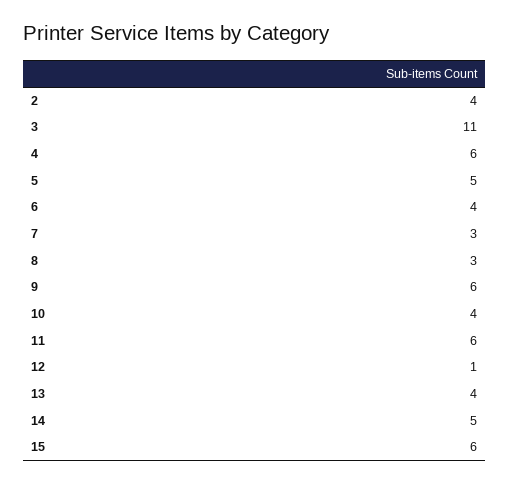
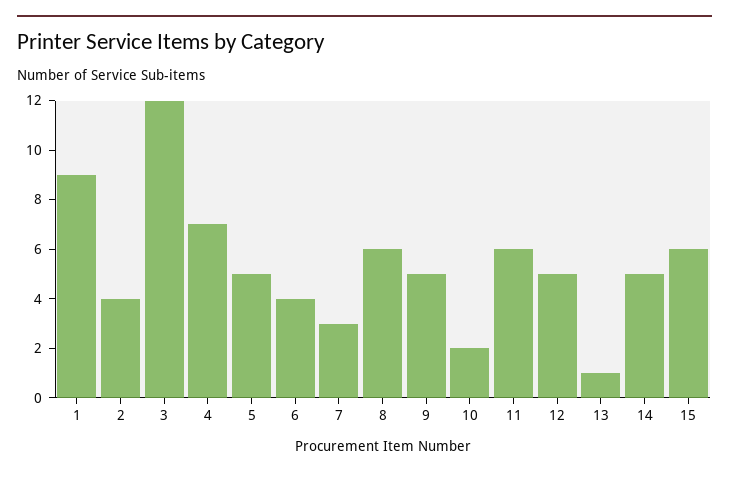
3: 11 -> 12
4: 6 -> 7
8: 3 -> 6
9: 6 -> 5
10: 4 -> 2
12: 1 -> 5
13: 4 -> 1
1: none -> 9

